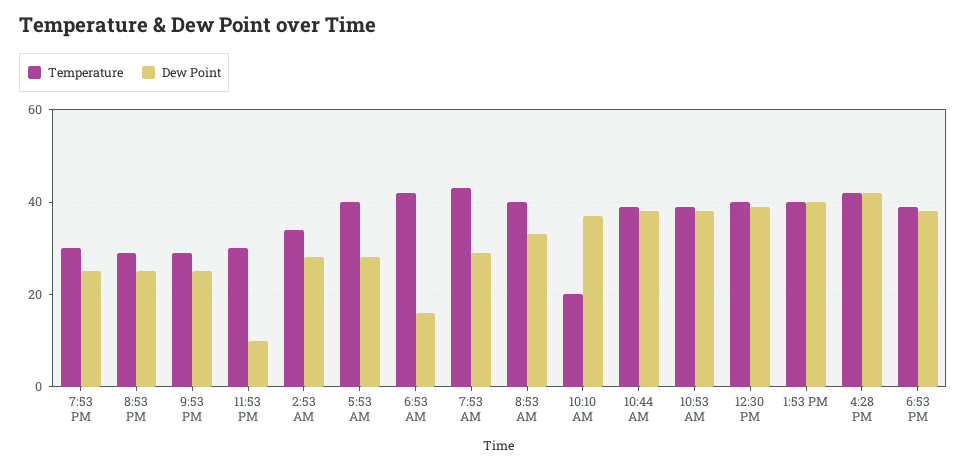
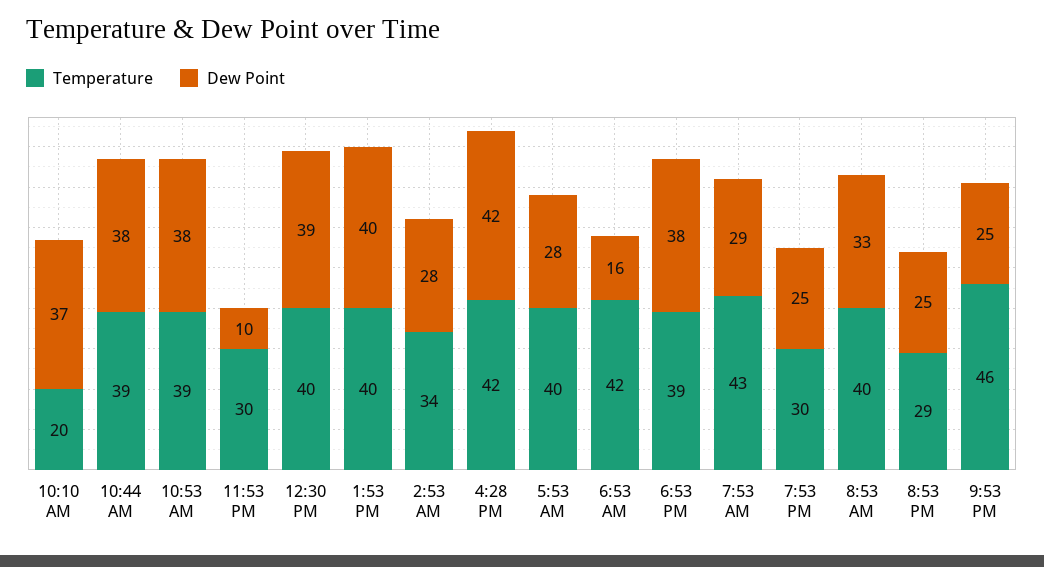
Temperature, 9:53 PM: 30 -> 46

